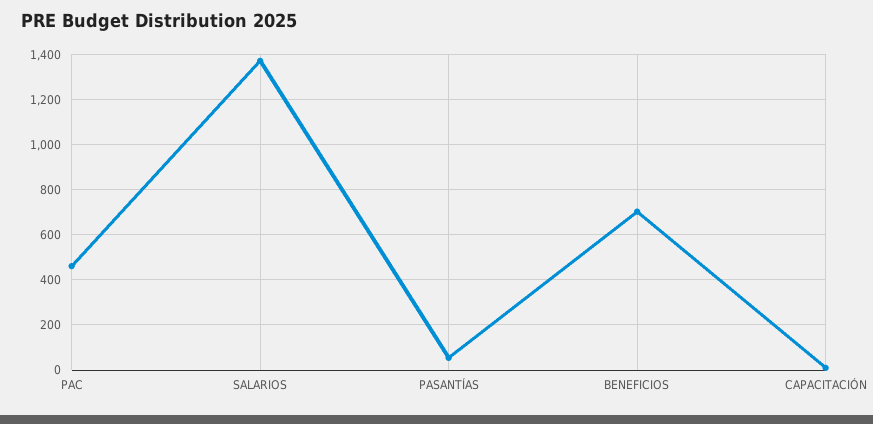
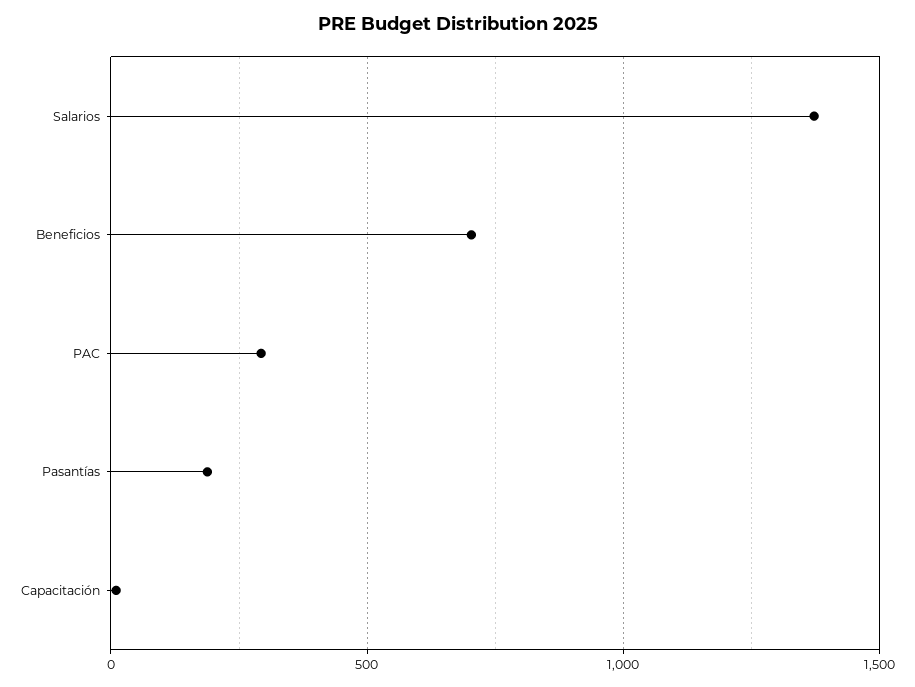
PAC: 450 -> 300
PASANTÍAS: 50 -> 200

